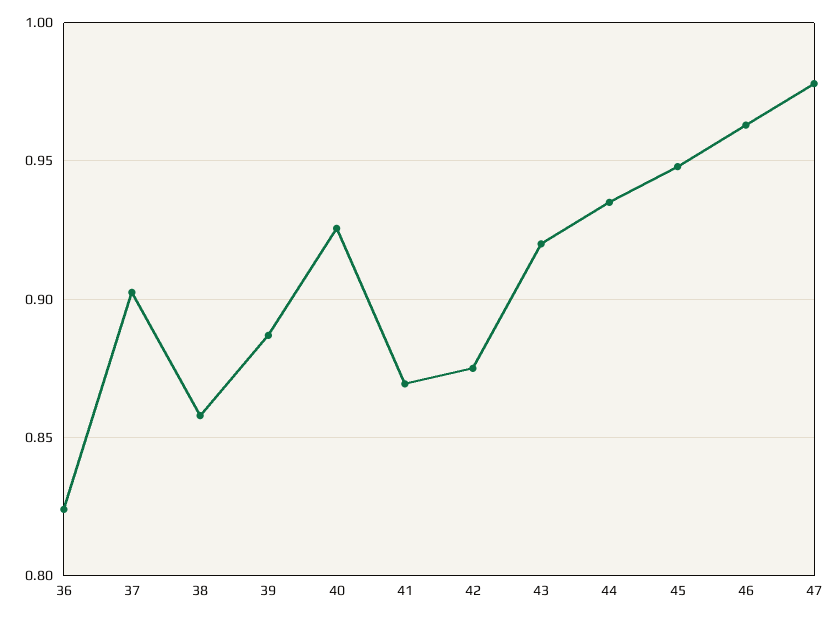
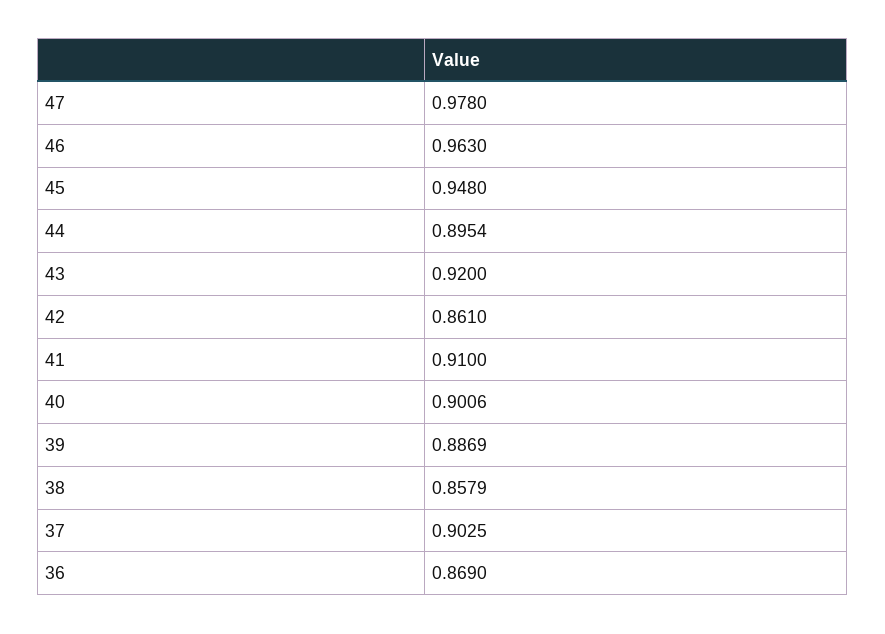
36: 0.825 -> 0.869
40: 0.925 -> 0.9006
41: 0.87 -> 0.91
42: 0.875 -> 0.861
44: 0.935 -> 0.8954

